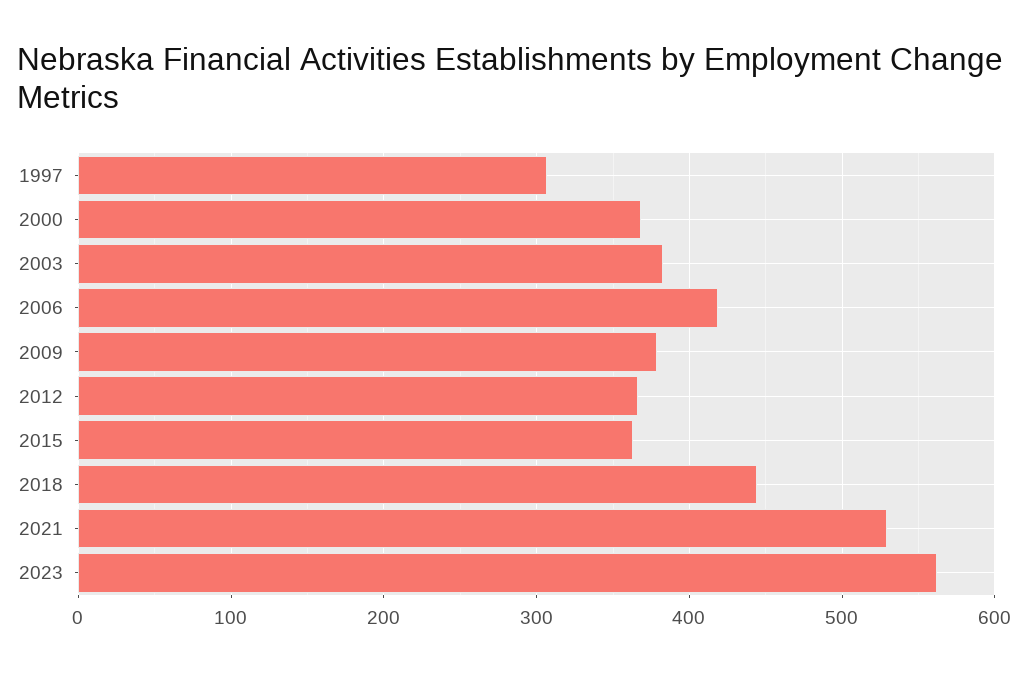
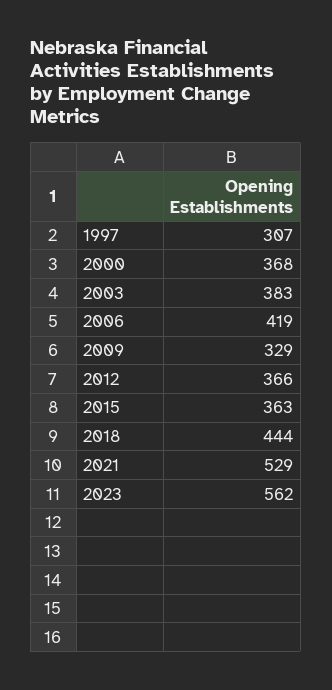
2009: 380 -> 329

